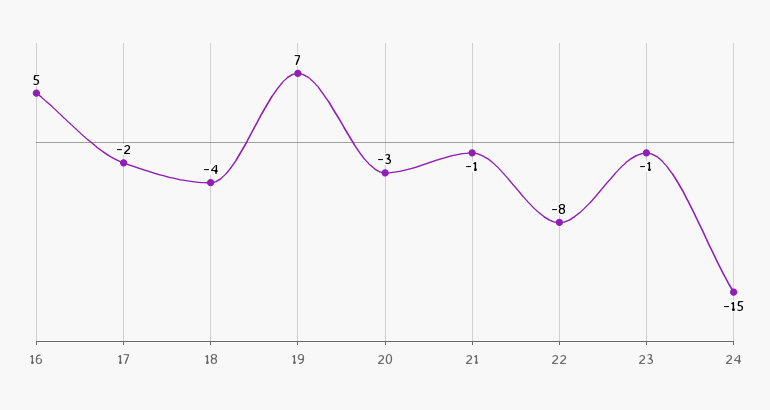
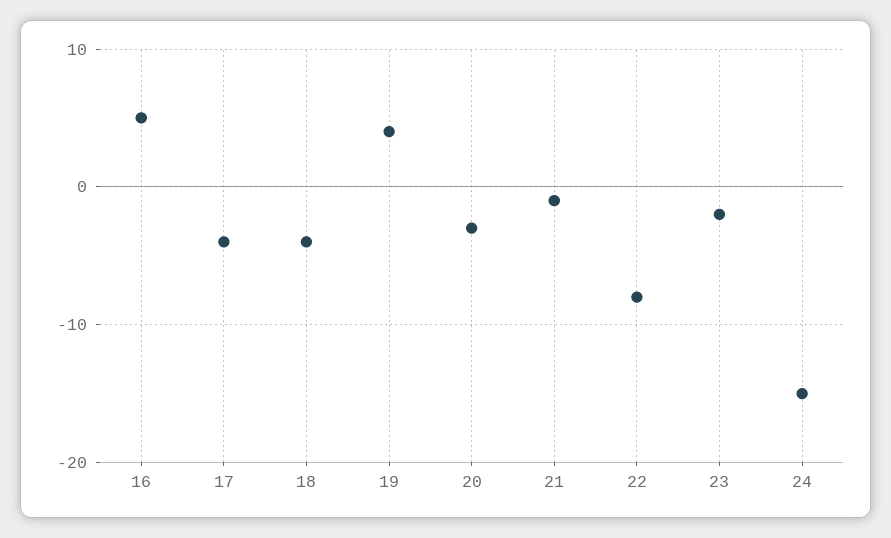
17: -2 -> -4
19: 7 -> 4
23: -1 -> -2

